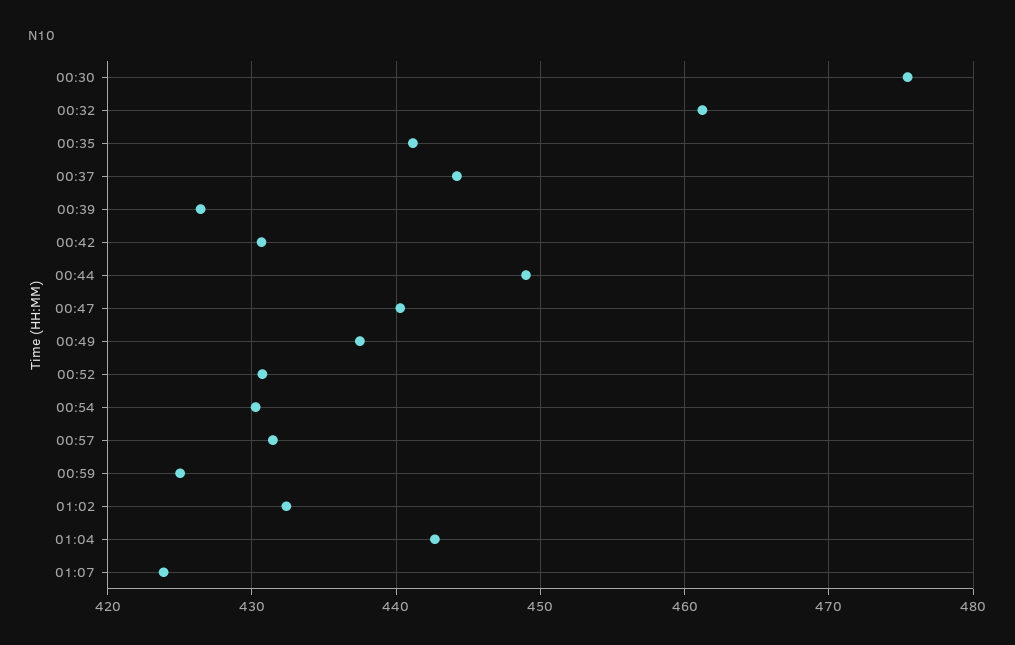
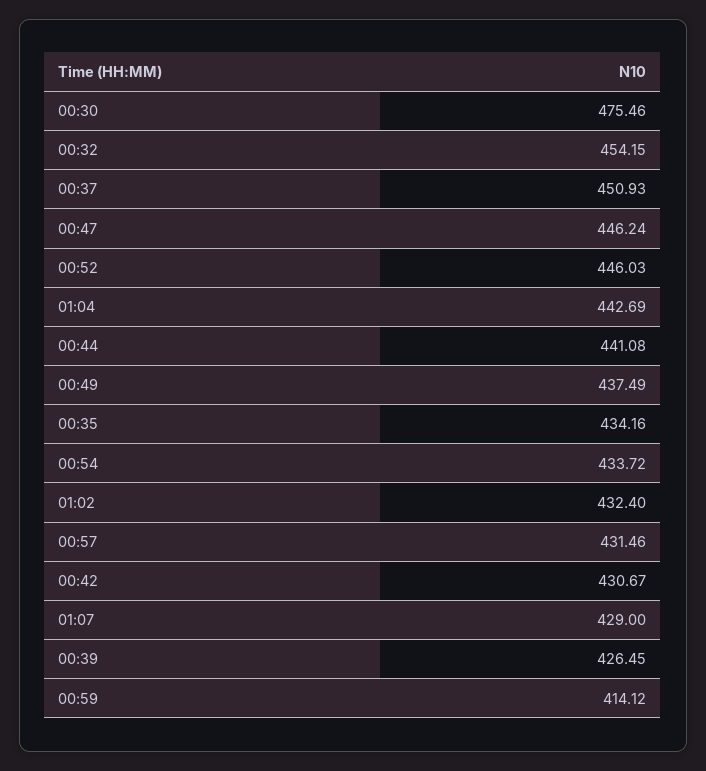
00:32: 461 -> 454.15
00:35: 441 -> 434.16
00:37: 444 -> 450.93
00:44: 449 -> 441.08
00:47: 440 -> 446.24
00:52: 431 -> 446.03
00:54: 430 -> 433.72
00:59: 425 -> 414.12
01:07: 424 -> 429

